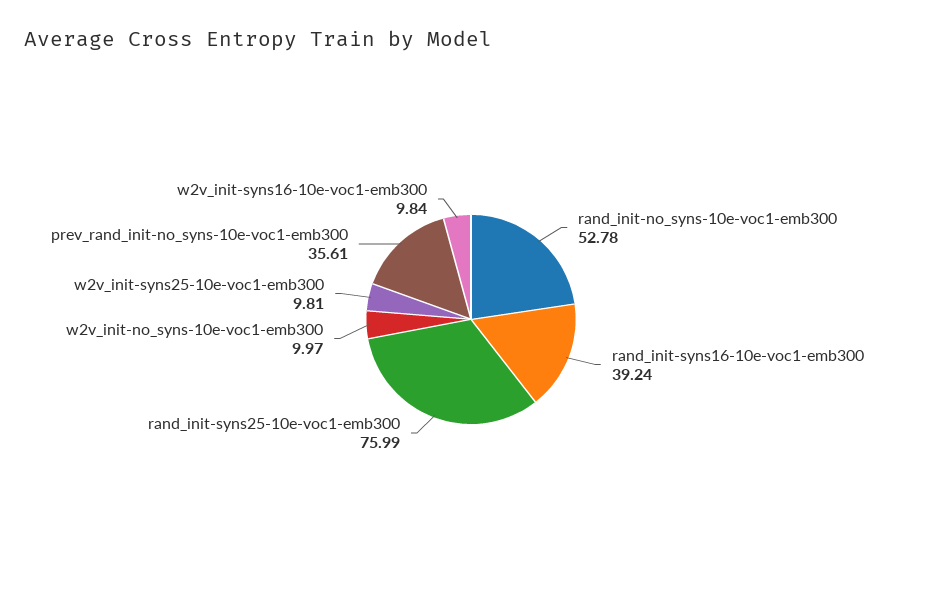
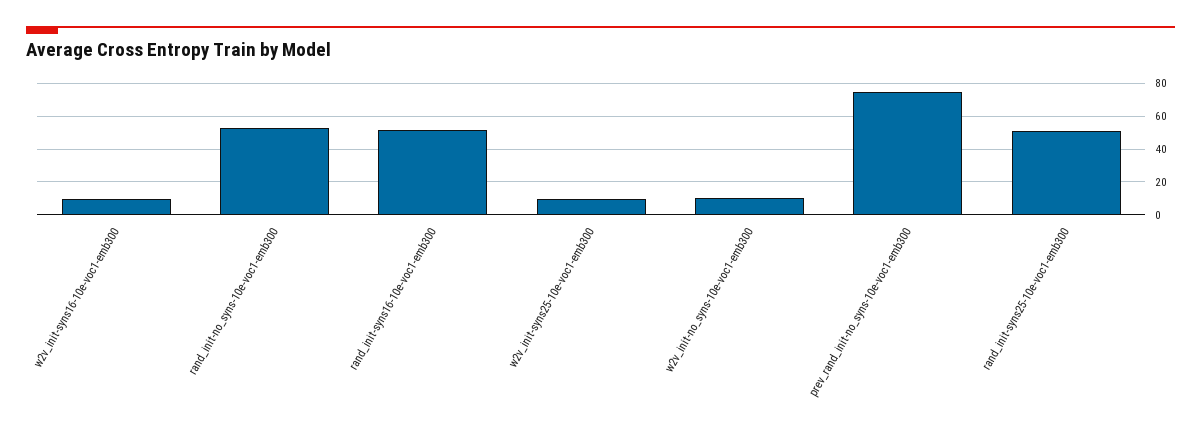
rand_init-syns16-10e-voc1-emb300: 39.24 -> 50
rand_init-syns25-10e-voc1-emb300: 75.99 -> 50
prev_rand_init-no_syns-10e-voc1-emb300: 35.61 -> 75

